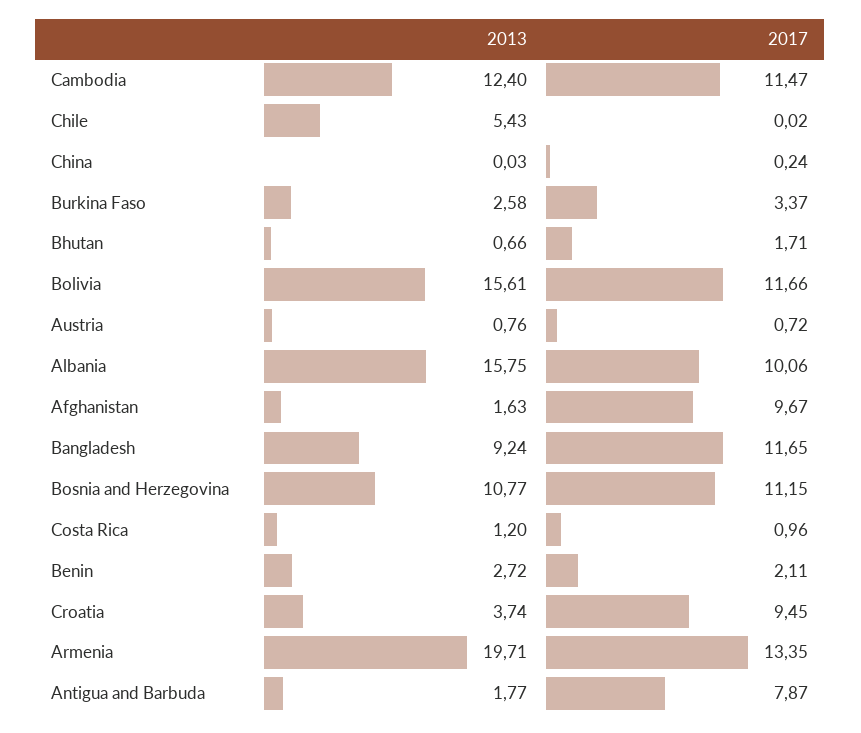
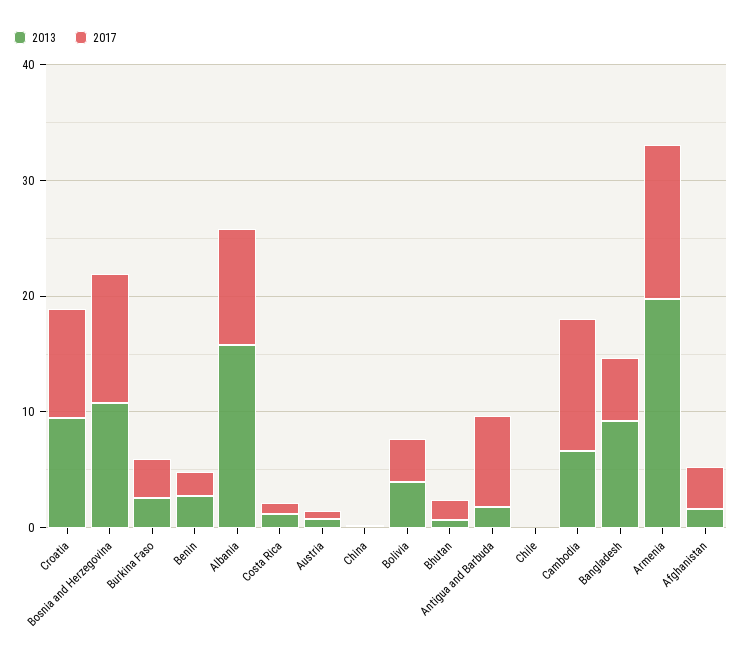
2013, Cambodia: 12.4 -> 6
2013, Chile: 5.43 -> 0
2013, Bolivia: 15.61 -> 4
2017, Bolivia: 11.66 -> 4
2017, Afghanistan: 9.67 -> 4
2017, Bangladesh: 11.65 -> 6
2013, Croatia: 3.74 -> 10

